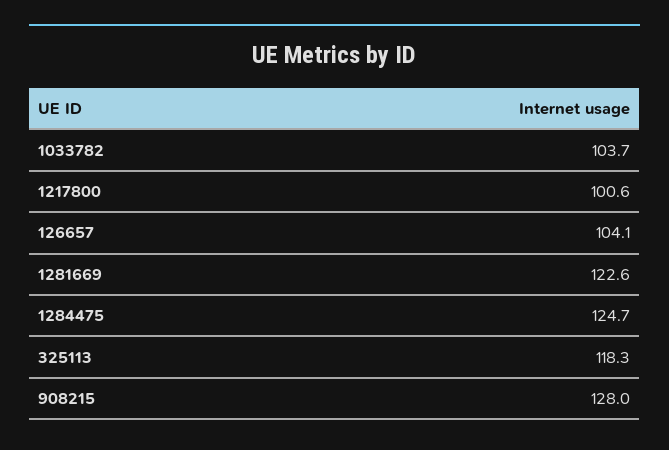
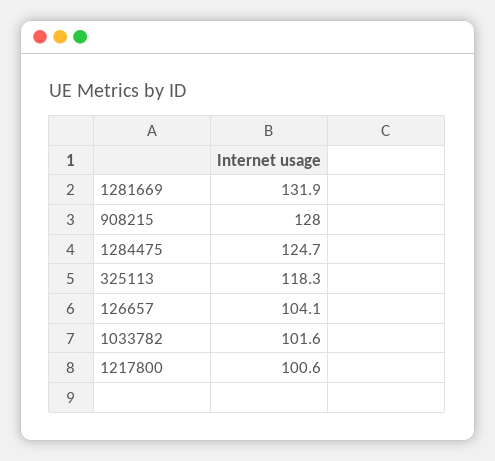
1033782: 103.7 -> 101.6
1281669: 122.6 -> 131.9

